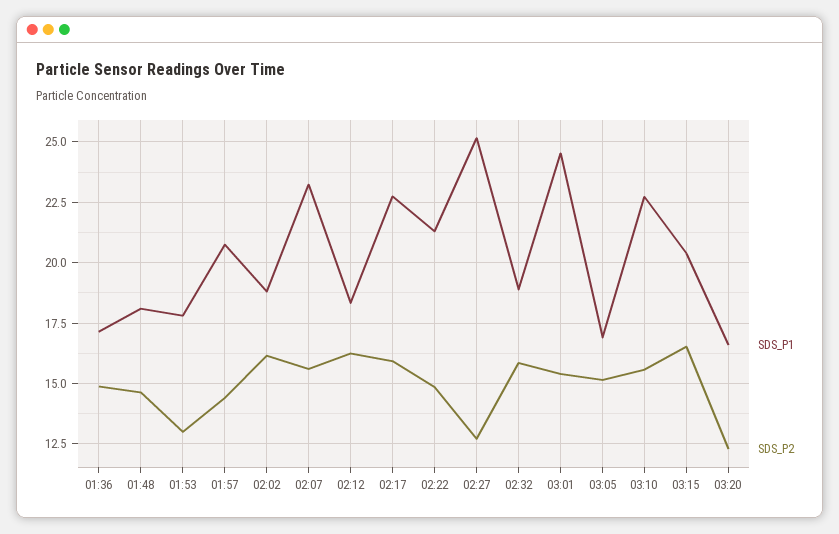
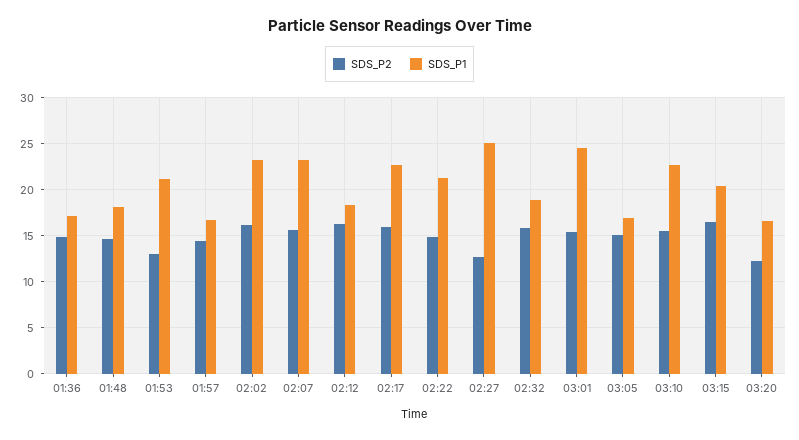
SDS_P1, 01:53: 17.75 -> 21
SDS_P1, 01:57: 20.75 -> 17
SDS_P1, 02:02: 18.75 -> 23

